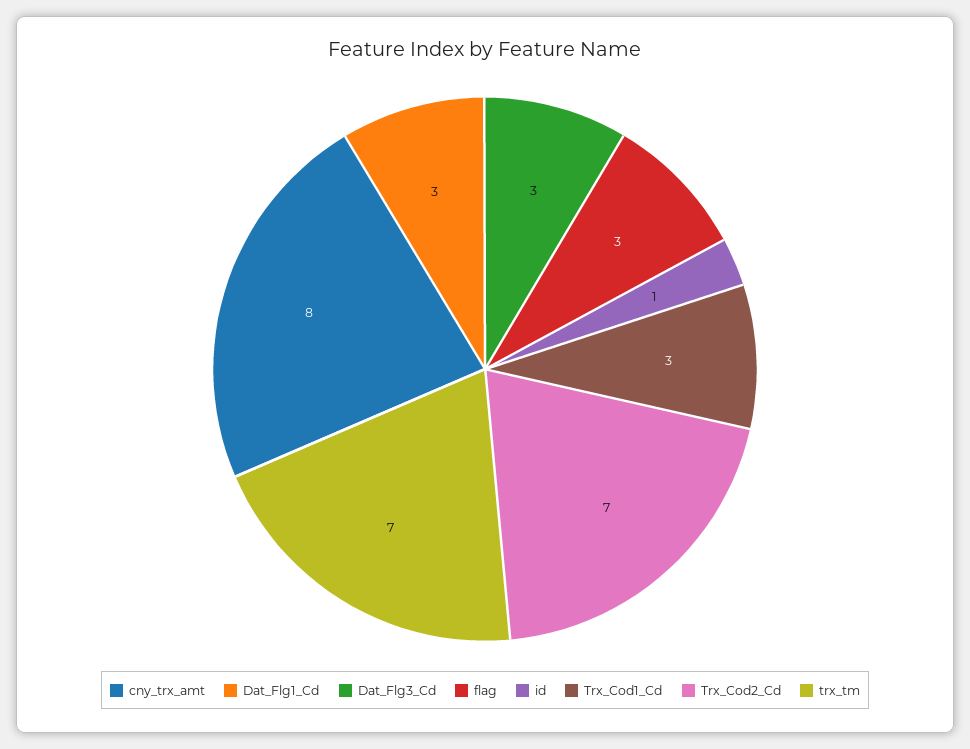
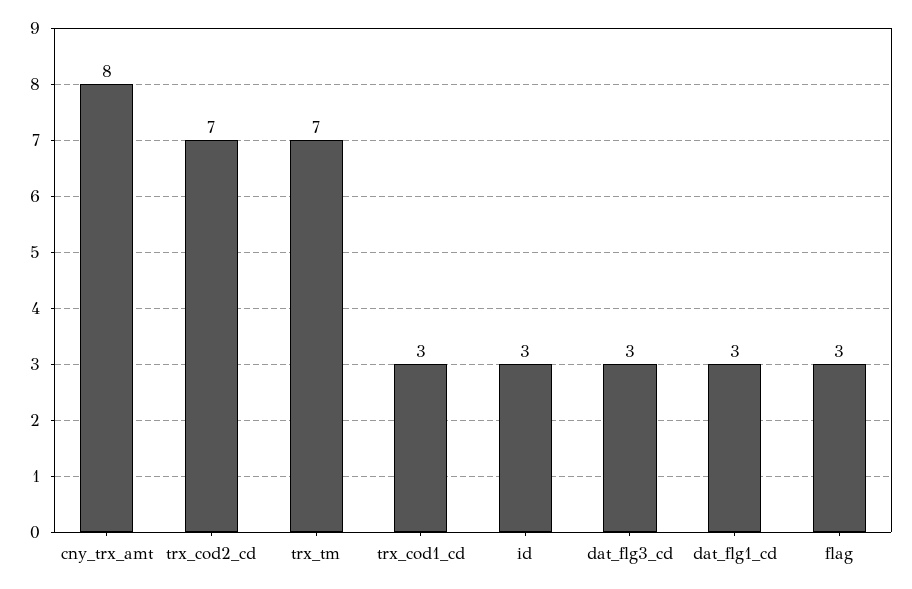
id: 1 -> 3

